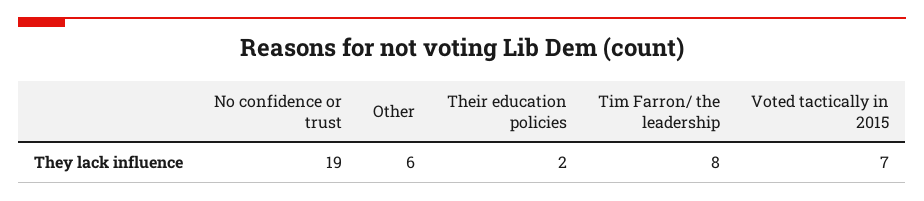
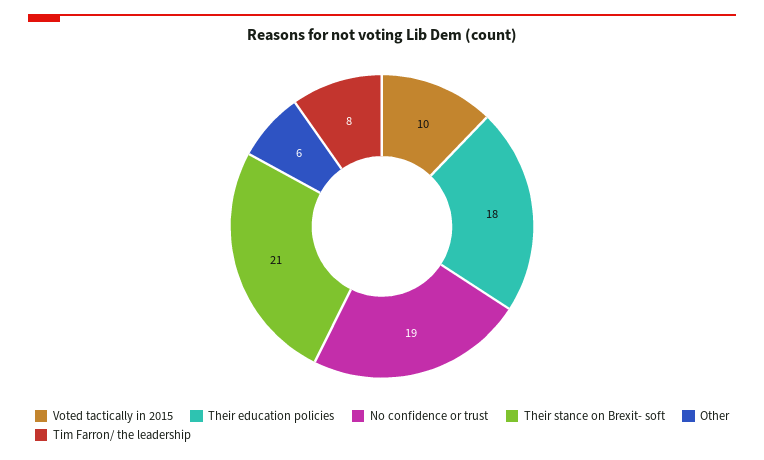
Their education policies: 2 -> 18
Voted tactically in 2015: 7 -> 10
Their stance on Brexit- soft: none -> 21

